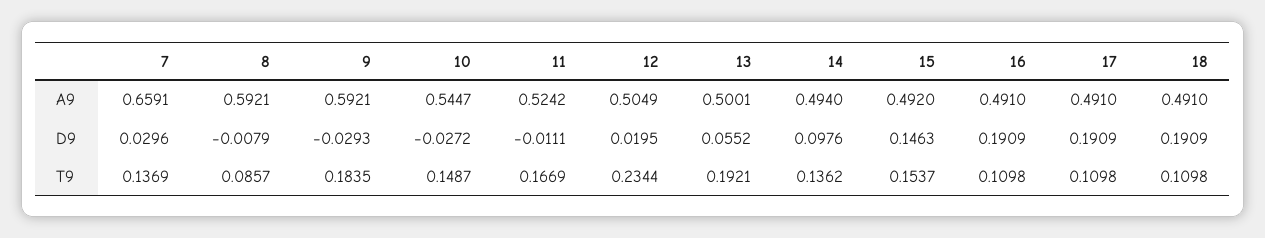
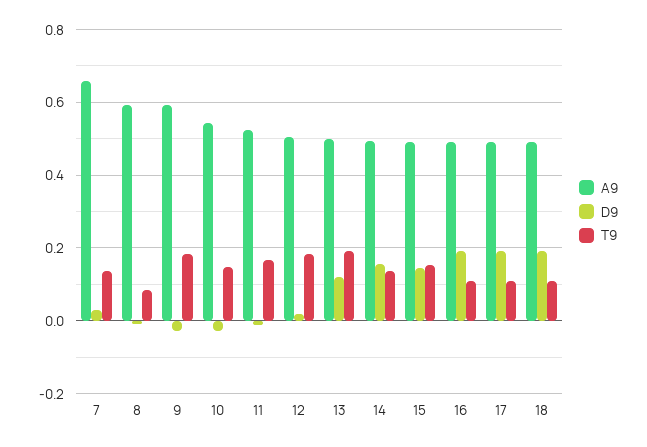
D9, 13: 0.0552 -> 0.12
D9, 14: 0.0976 -> 0.16
T9, 12: 0.2344 -> 0.18

